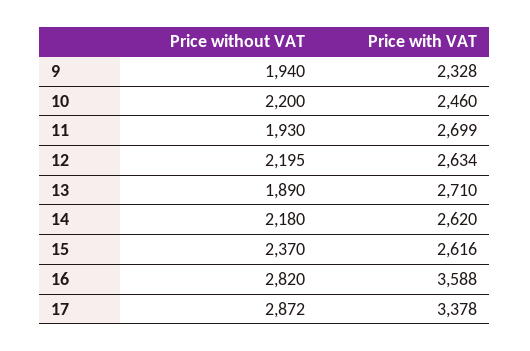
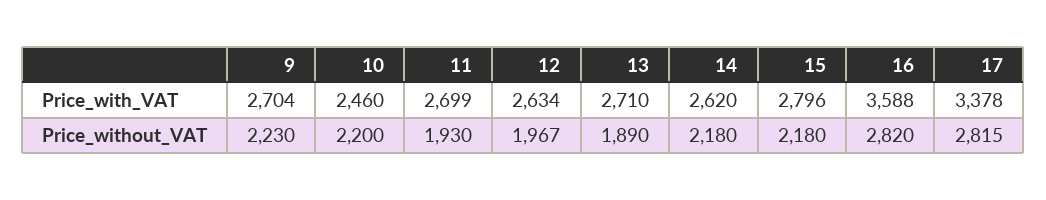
Price without VAT, 9: 1940 -> 2230
Price with VAT, 9: 2328 -> 2704
Price without VAT, 12: 2195 -> 1967
Price without VAT, 15: 2370 -> 2180
Price with VAT, 15: 2616 -> 2796
Price without VAT, 17: 2872 -> 2815

